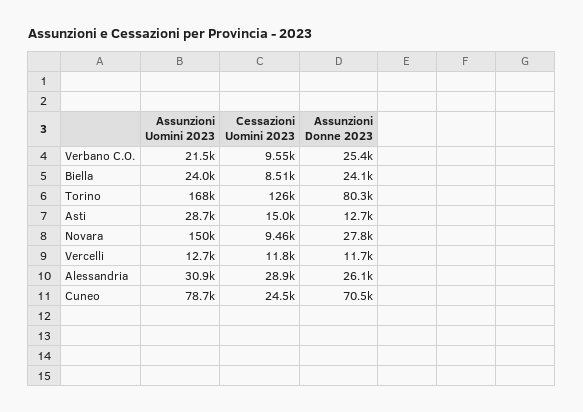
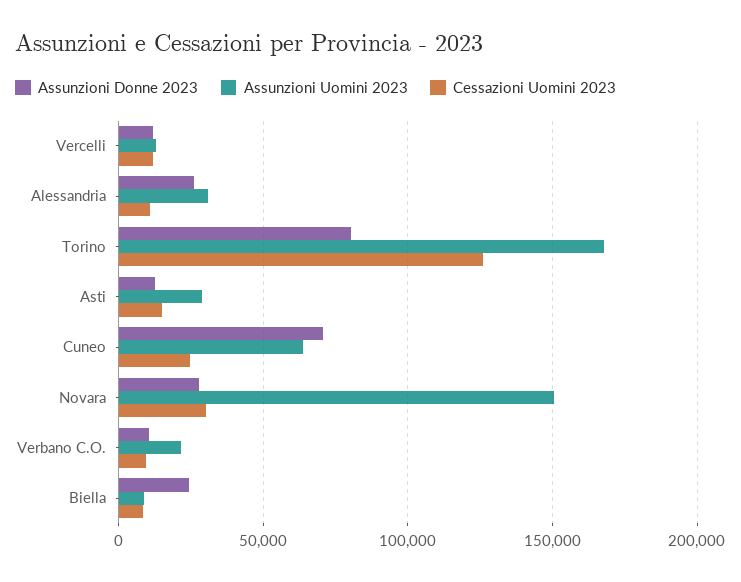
Assunzioni Donne 2023, Verbano C.O.: 25400 -> 10000
Assunzioni Uomini 2023, Biella: 24000 -> 10000
Cessazioni Uomini 2023, Novara: 9460 -> 30000
Cessazioni Uomini 2023, Alessandria: 28900 -> 10000
Assunzioni Uomini 2023, Cuneo: 78700 -> 65000

